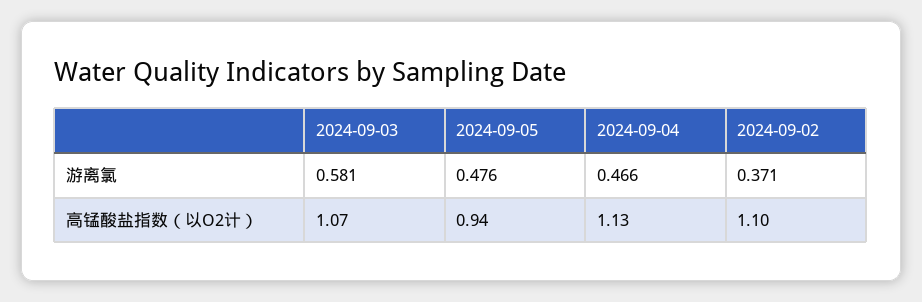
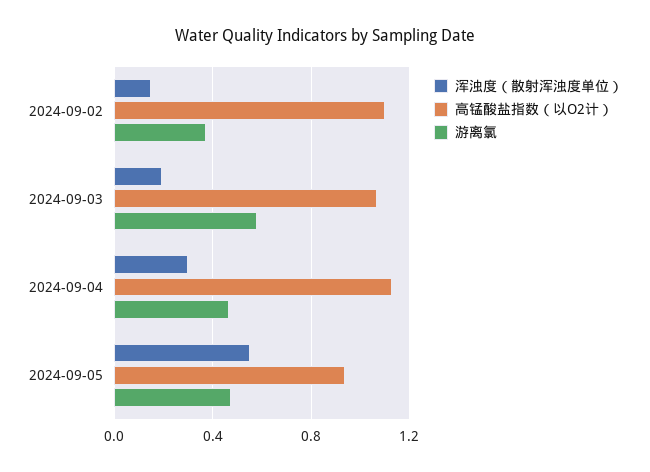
浑浊度（散射浑浊度单位）, 2024-09-02: none -> 0.15
浑浊度（散射浑浊度单位）, 2024-09-03: none -> 0.2
浑浊度（散射浑浊度单位）, 2024-09-04: none -> 0.3
浑浊度（散射浑浊度单位）, 2024-09-05: none -> 0.55

